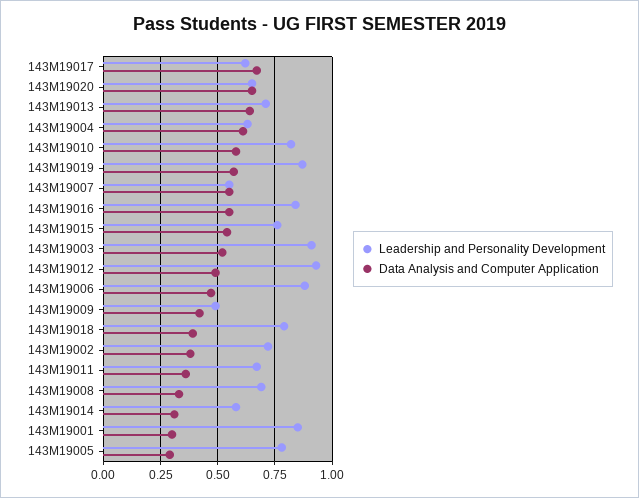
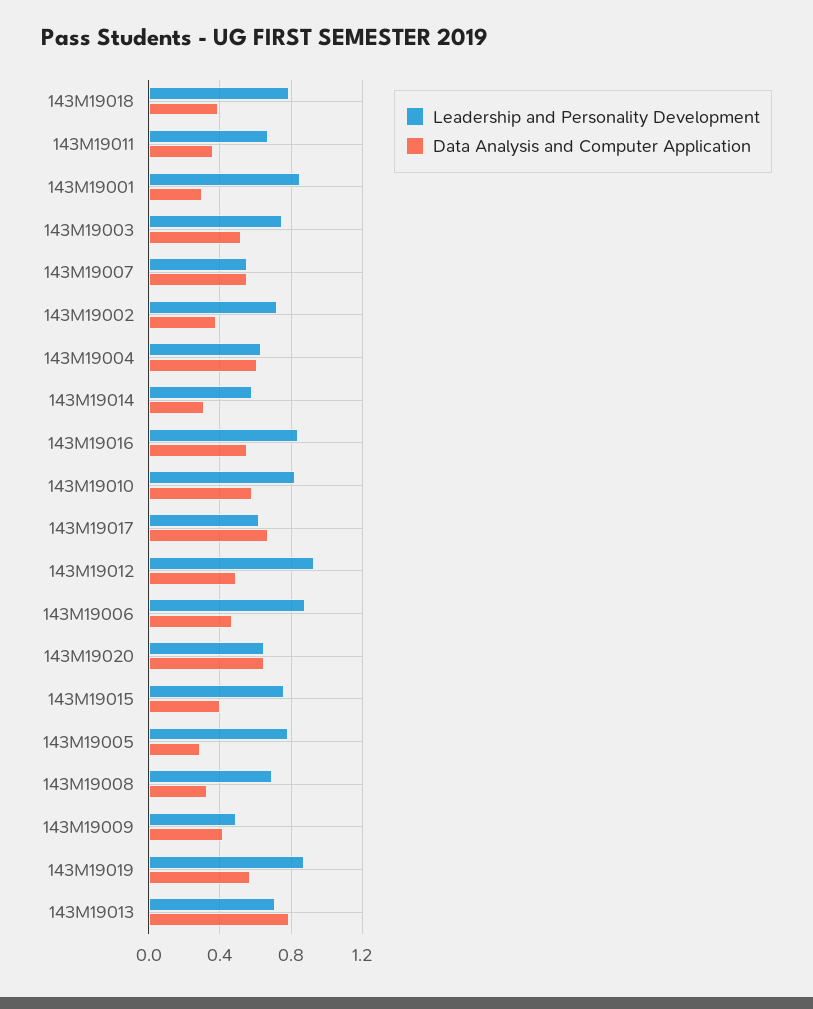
Data Analysis and Computer Application, 143M19013: 0.65 -> 0.8
Data Analysis and Computer Application, 143M19015: 0.55 -> 0.4
Leadership and Personality Development, 143M19003: 0.9 -> 0.75

